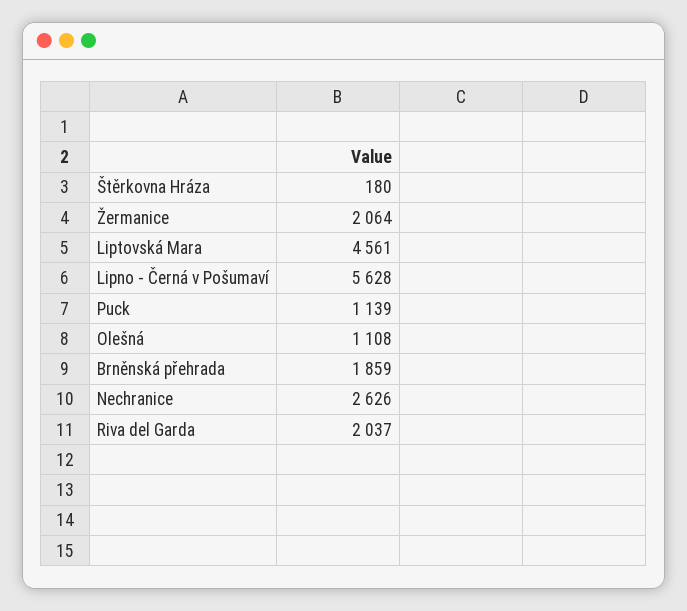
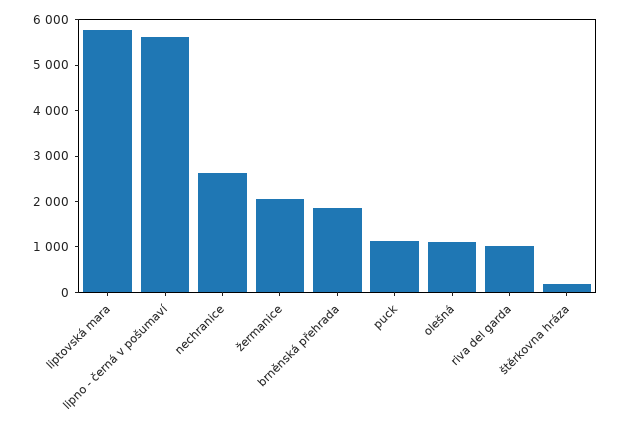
Liptovská Mara: 4561 -> 5800
Riva del Garda: 2037 -> 1000

